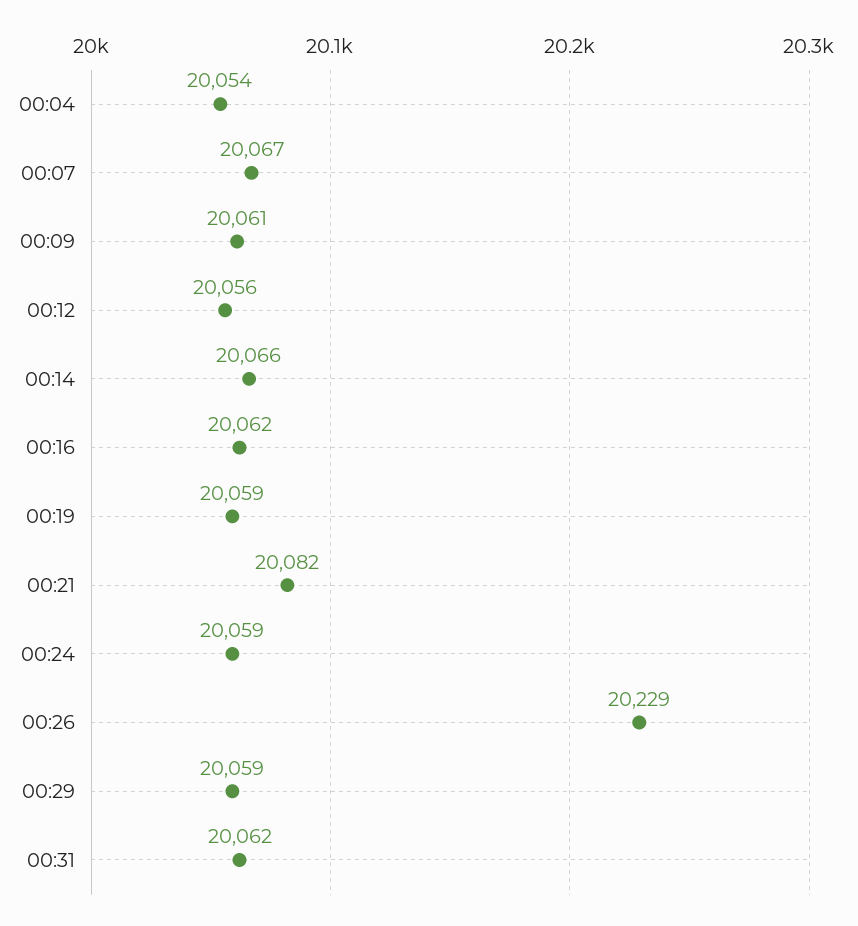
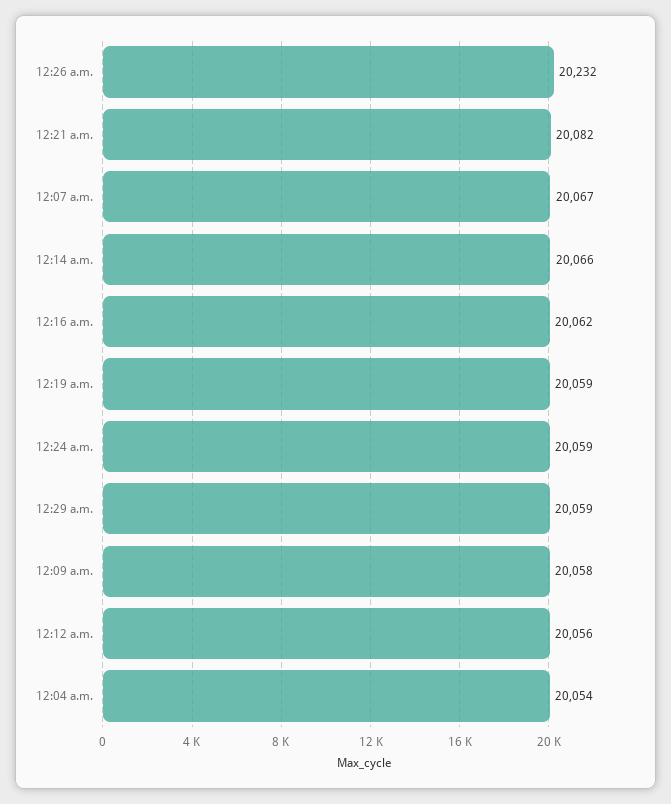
00:09: 20061 -> 20058
00:26: 20229 -> 20232
00:31: 20062 -> none

